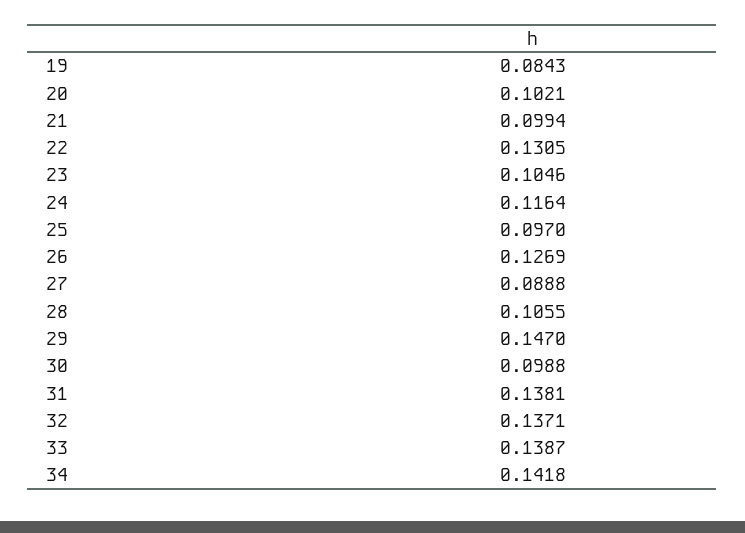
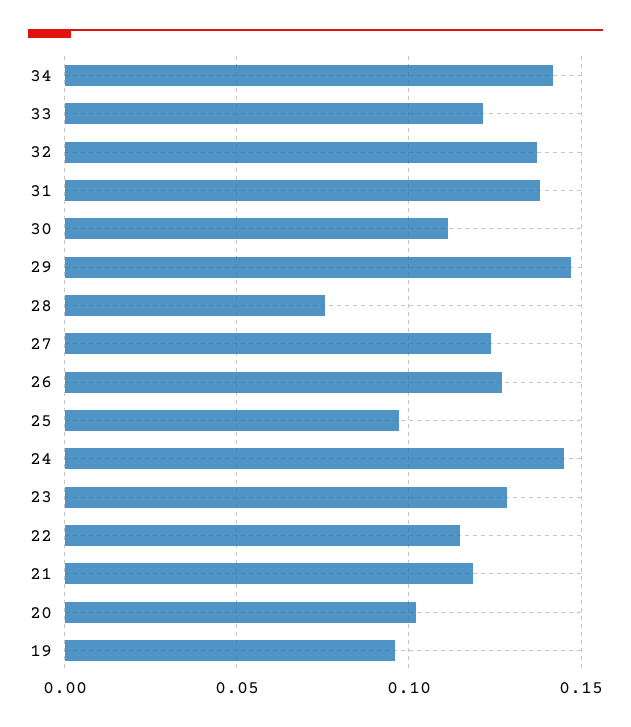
19: 0.0843 -> 0.095
21: 0.0994 -> 0.12
22: 0.1305 -> 0.115
23: 0.1046 -> 0.13
24: 0.1164 -> 0.145
27: 0.0888 -> 0.125
28: 0.1055 -> 0.075
30: 0.0988 -> 0.11
33: 0.1387 -> 0.12

